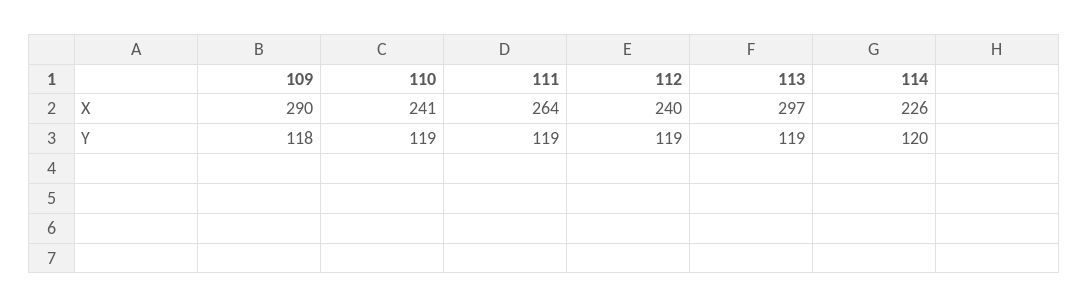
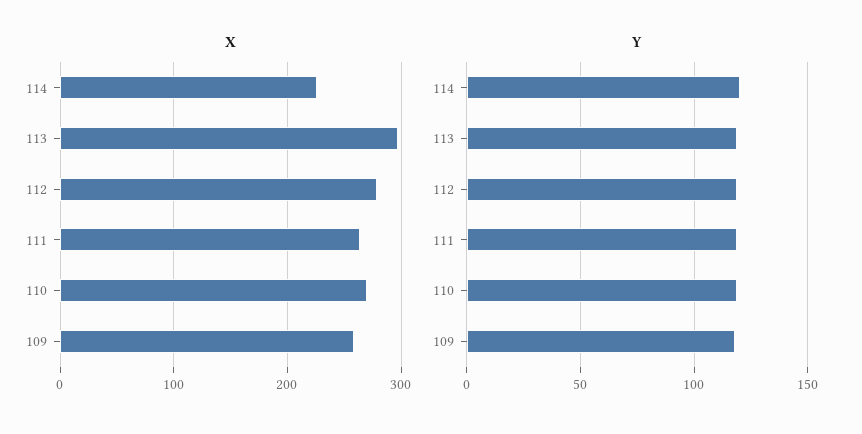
X, 109: 290 -> 260
X, 110: 241 -> 270
X, 112: 240 -> 280

